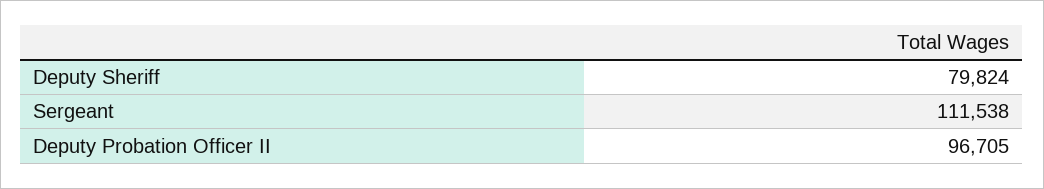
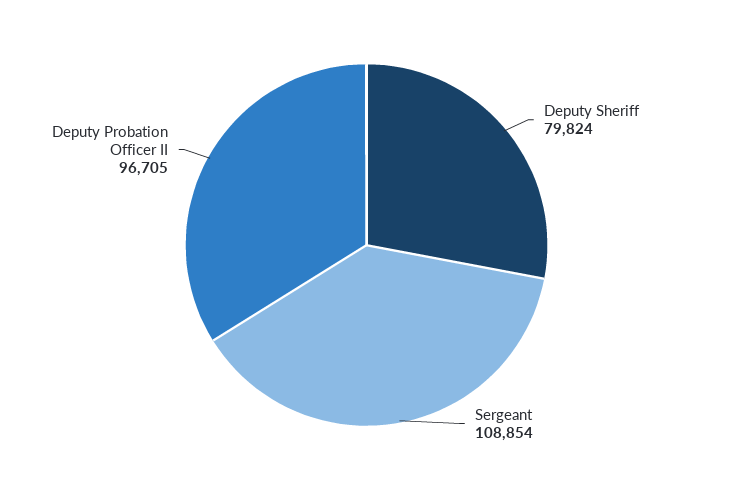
Sergeant: 111538 -> 108854

